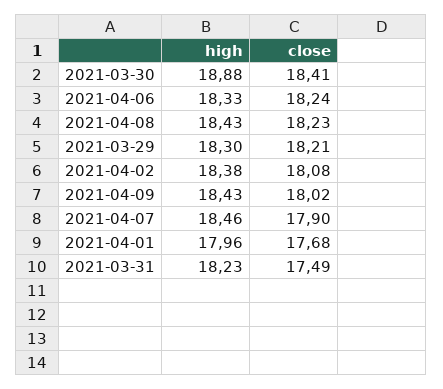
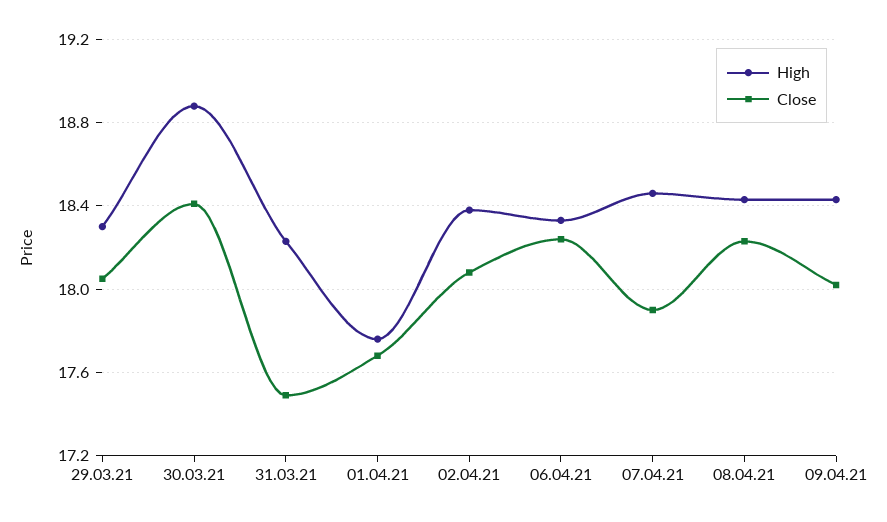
close, 2021-03-29: 18.21 -> 18.05
high, 2021-04-01: 17.96 -> 17.75

